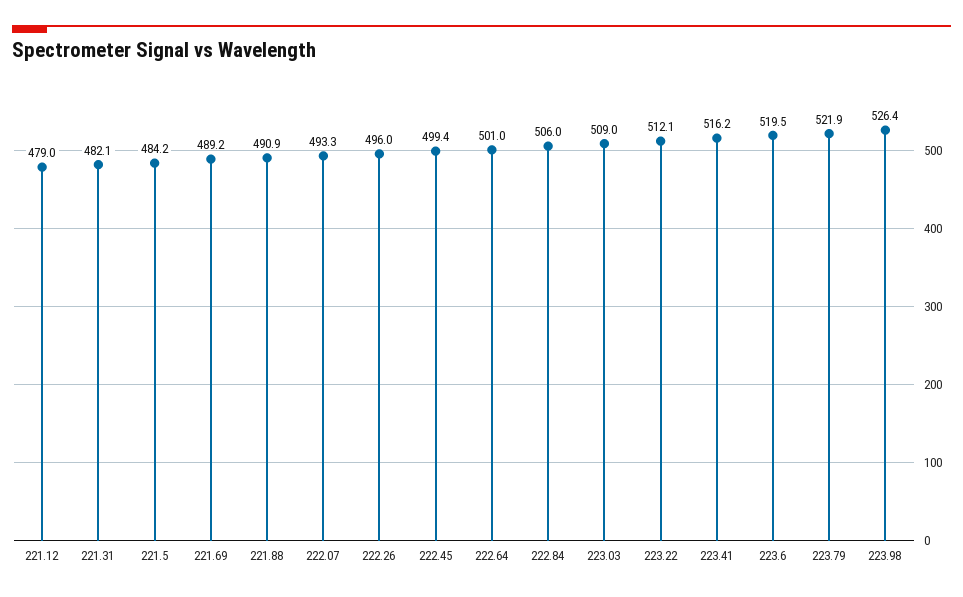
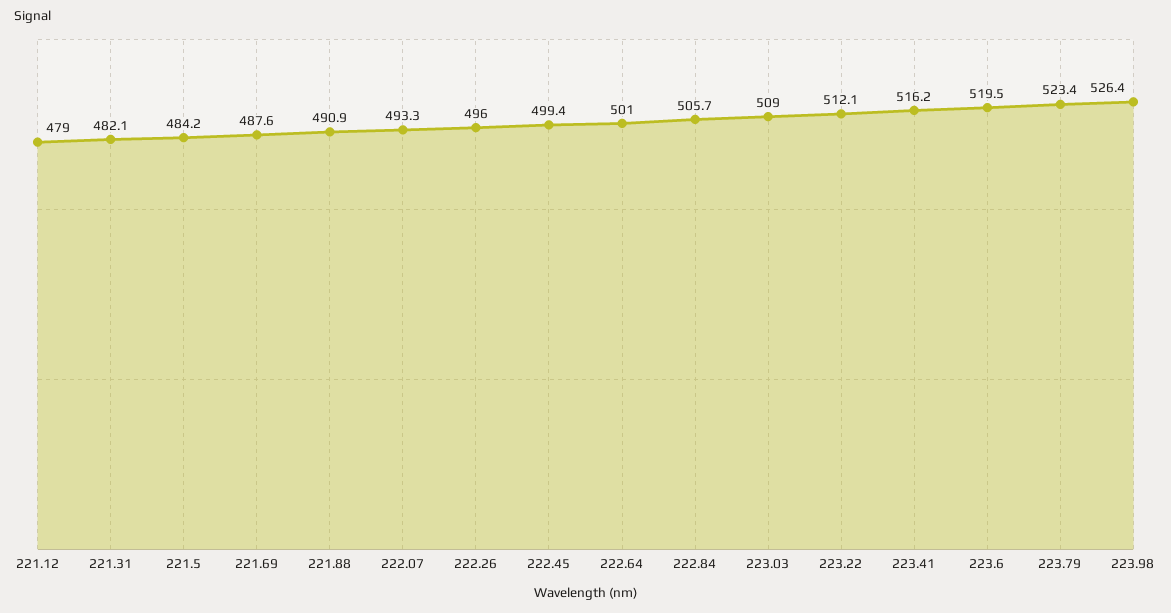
221.69: 489.2 -> 487.6
222.84: 506 -> 505.7
223.79: 521.9 -> 523.4

